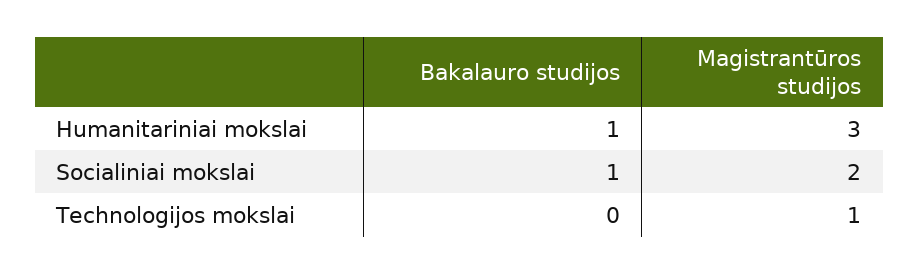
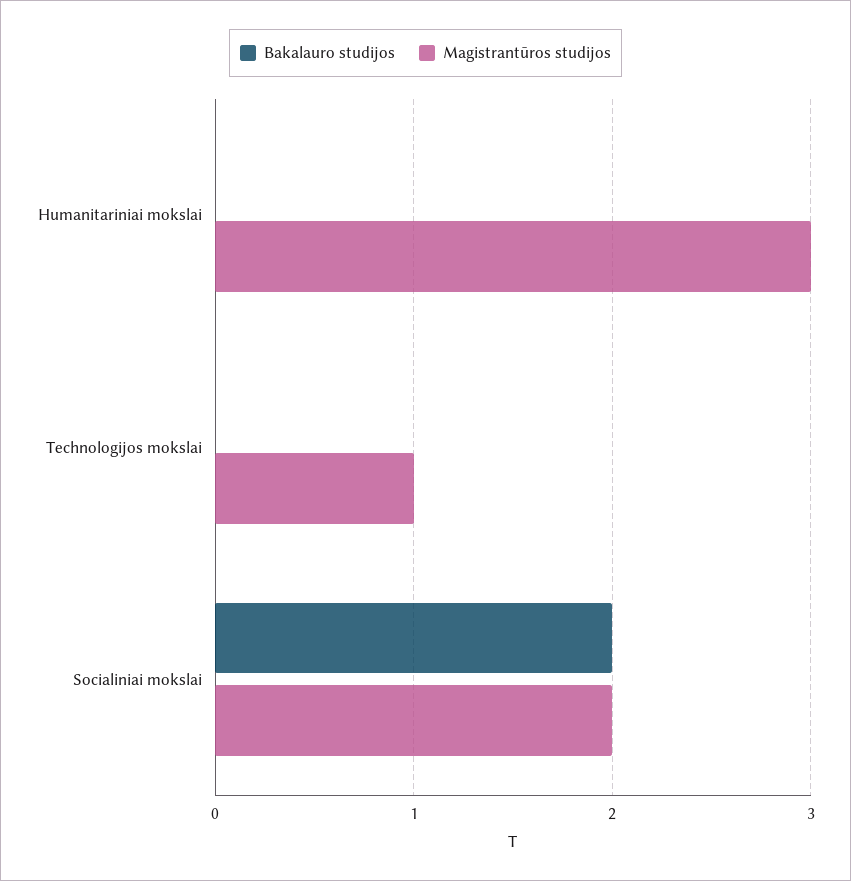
Bakalauro studijos, Humanitariniai mokslai: 1 -> 0
Bakalauro studijos, Socialiniai mokslai: 1 -> 2

